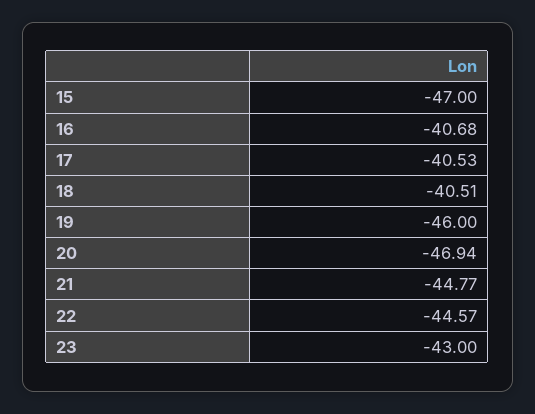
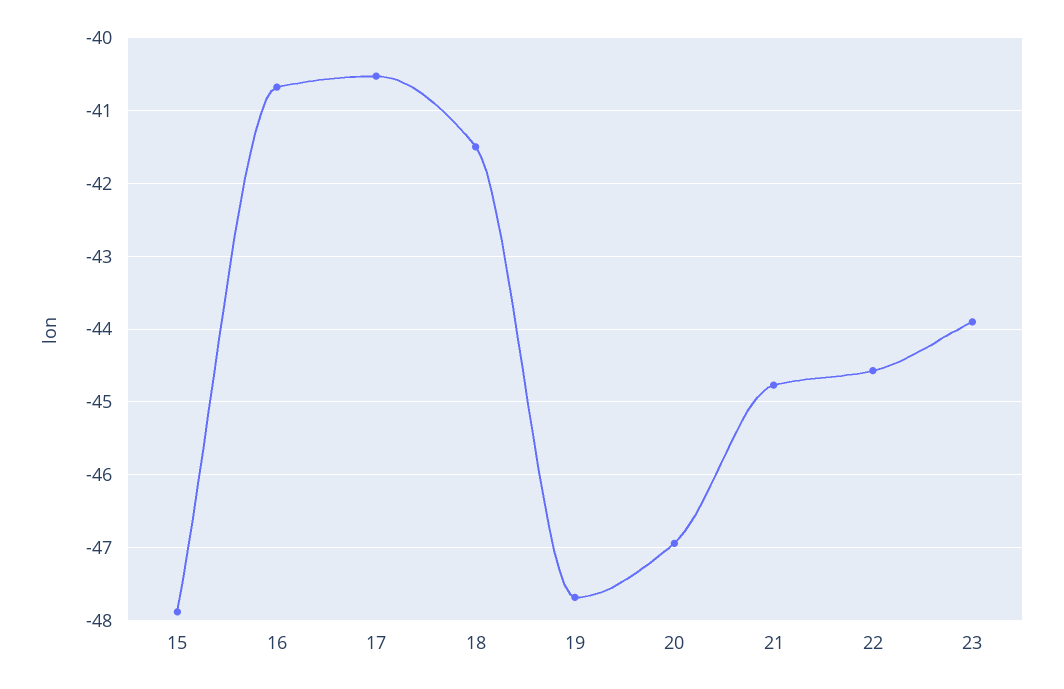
15: -47 -> -47.9
18: -40.51 -> -41.5
19: -46 -> -47.7
23: -43 -> -43.9

